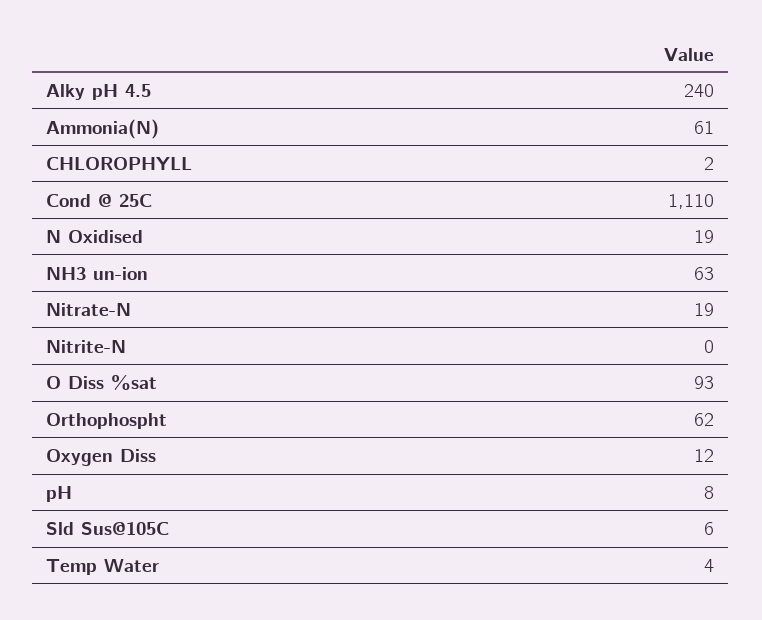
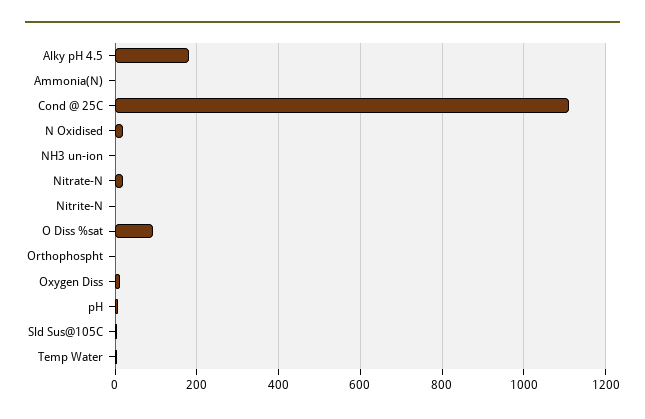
Alky pH 4.5: 240 -> 180
Ammonia(N): 61 -> 0
CHLOROPHYLL: 2 -> none
NH3 un-ion: 63 -> 0
Orthophospht: 62 -> 0

